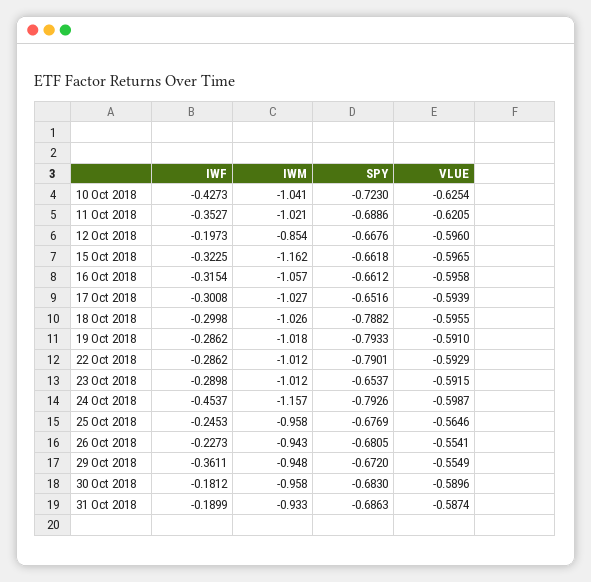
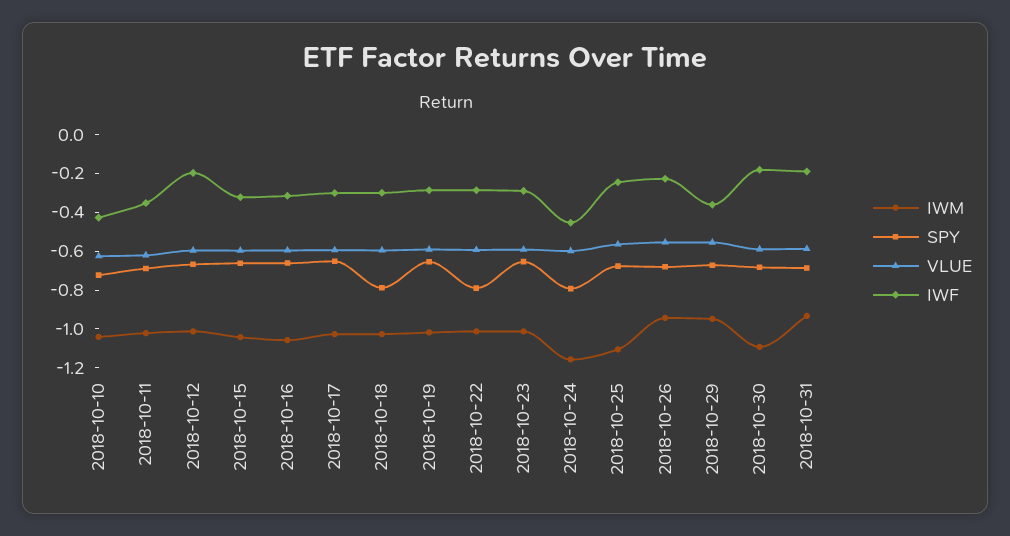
IWM, 12 Oct 2018: -0.854 -> -1
IWM, 15 Oct 2018: -1.162 -> -1.05
SPY, 19 Oct 2018: -0.7933 -> -0.65
IWM, 25 Oct 2018: -0.958 -> -1.1
IWM, 30 Oct 2018: -0.958 -> -1.1

